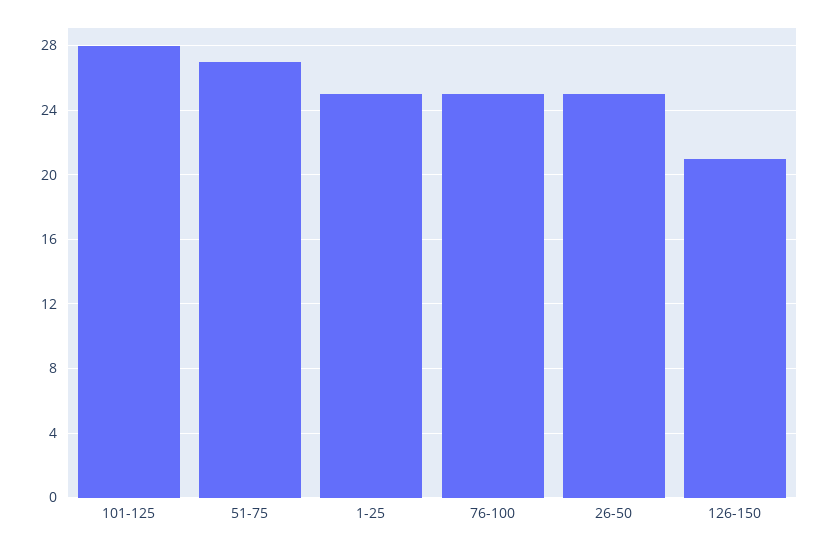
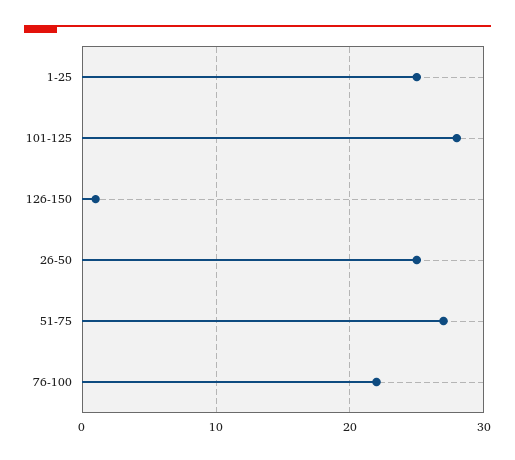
76-100: 25 -> 22
126-150: 21 -> 1

